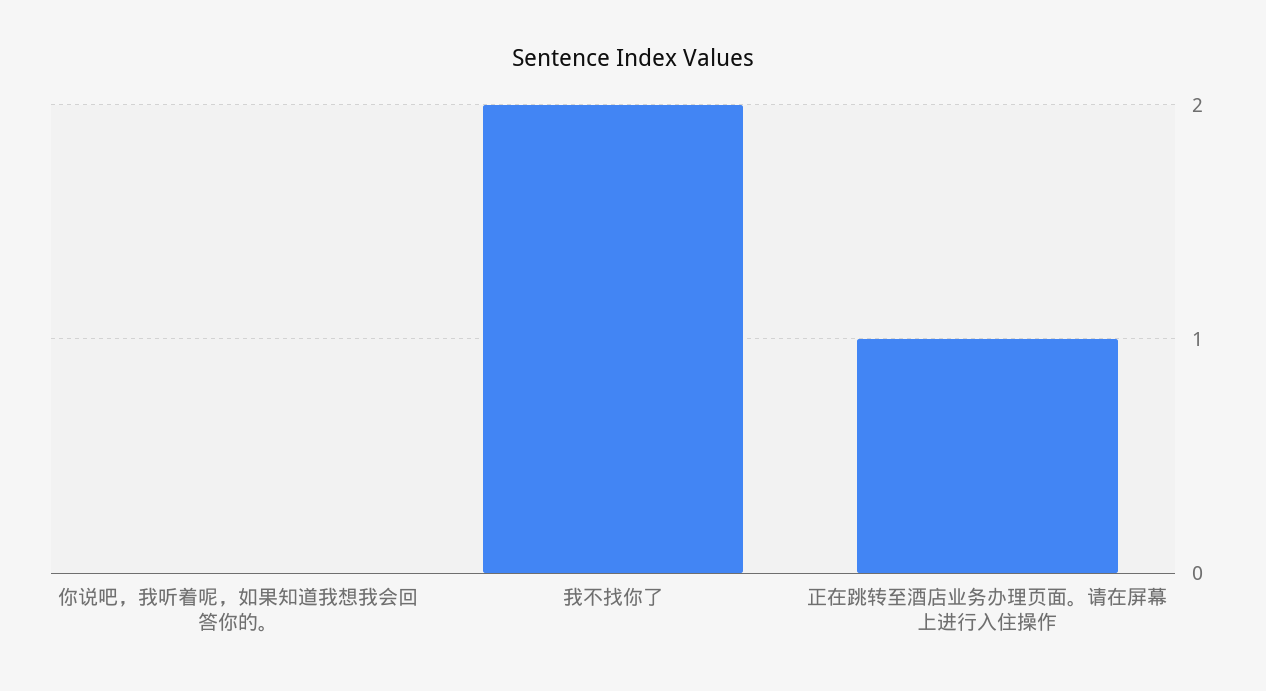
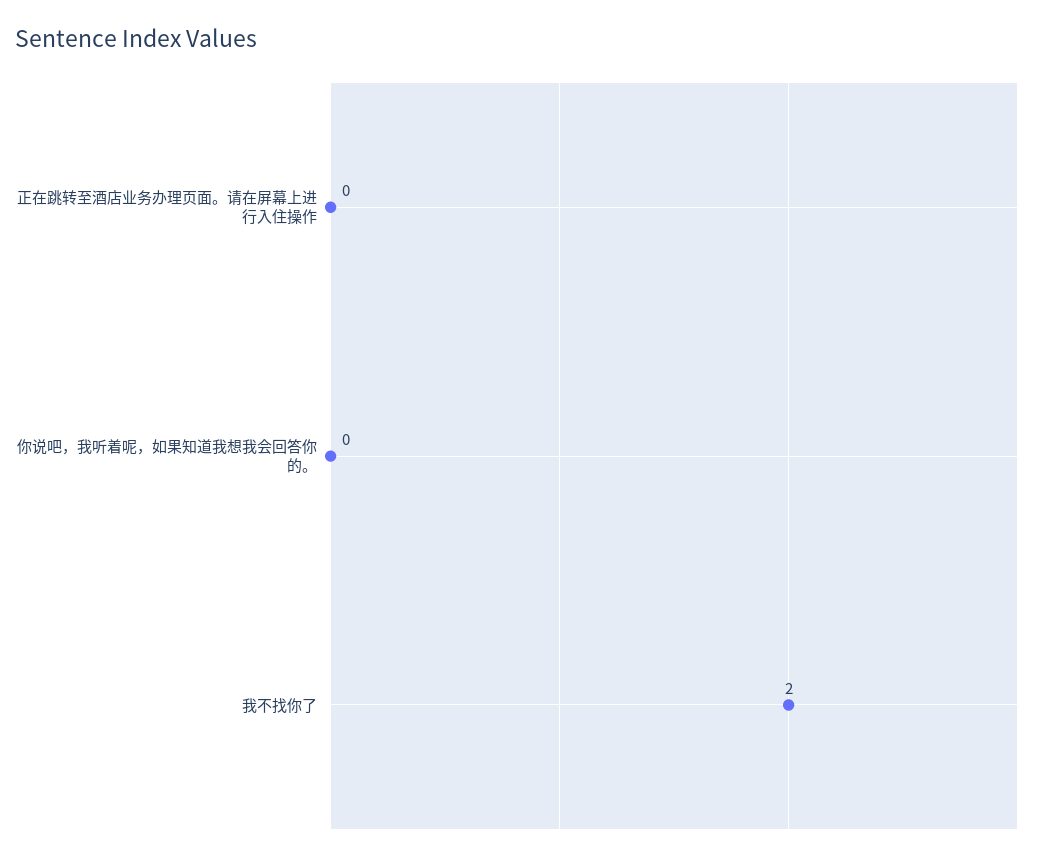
正在跳转至酒店业务办理页面。请在屏幕上进行入住操作: 1 -> 0

